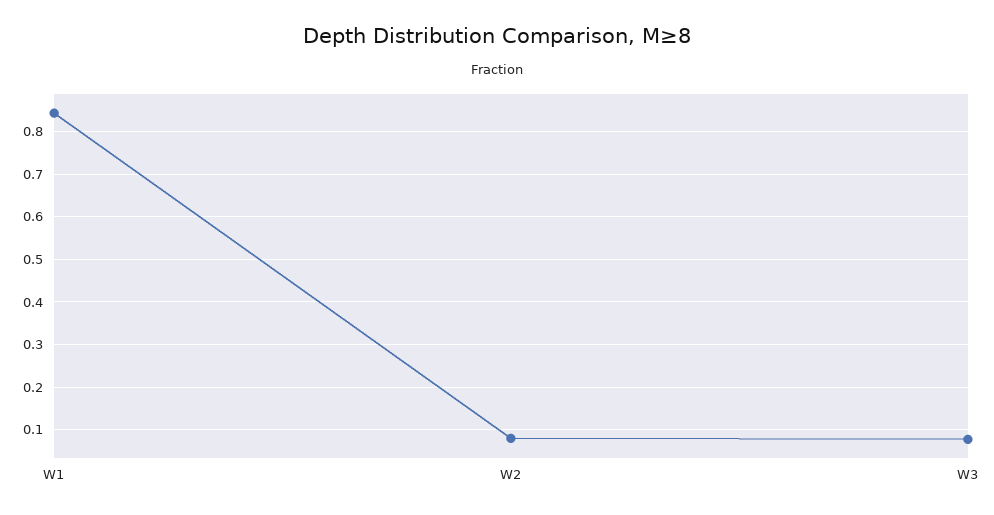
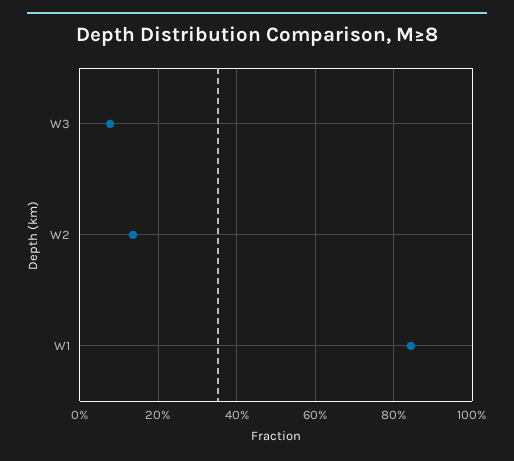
W2: 0.08 -> 0.14

